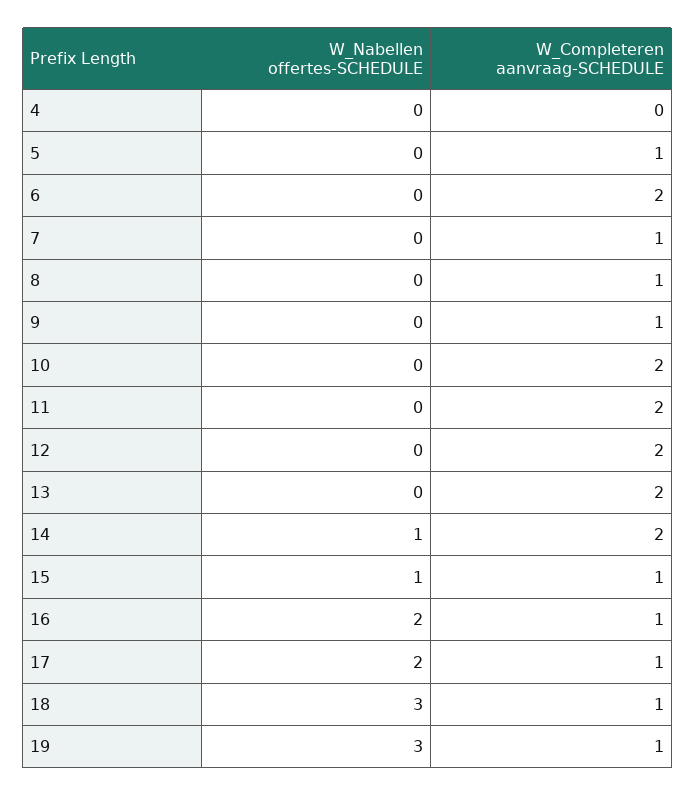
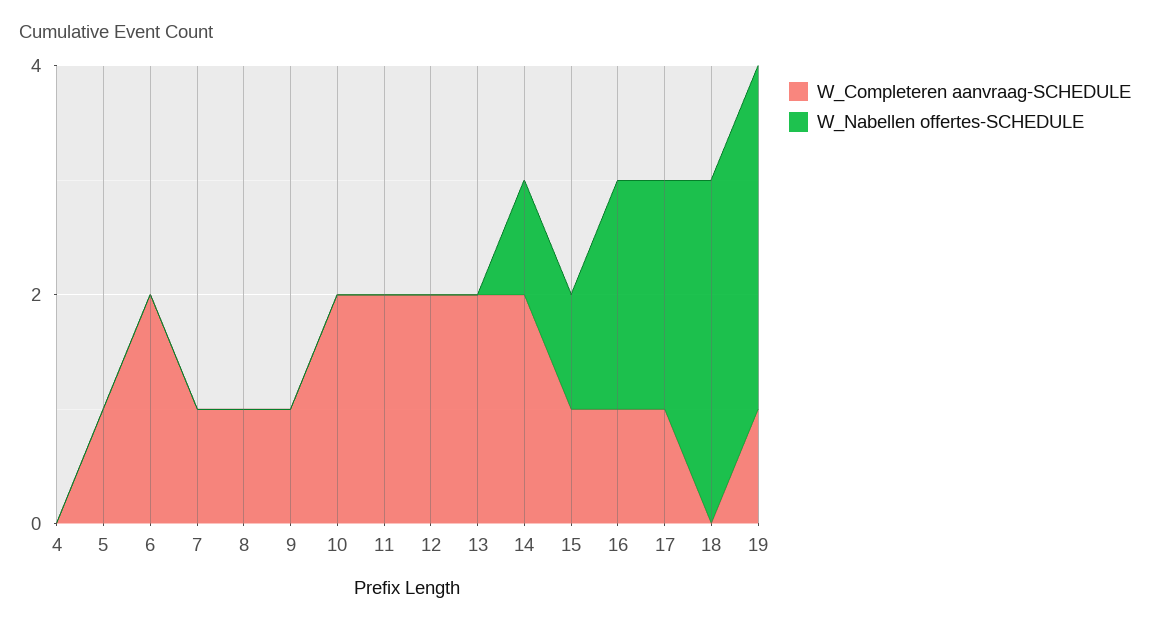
W_Completeren aanvraag-SCHEDULE, 18: 1 -> 0

